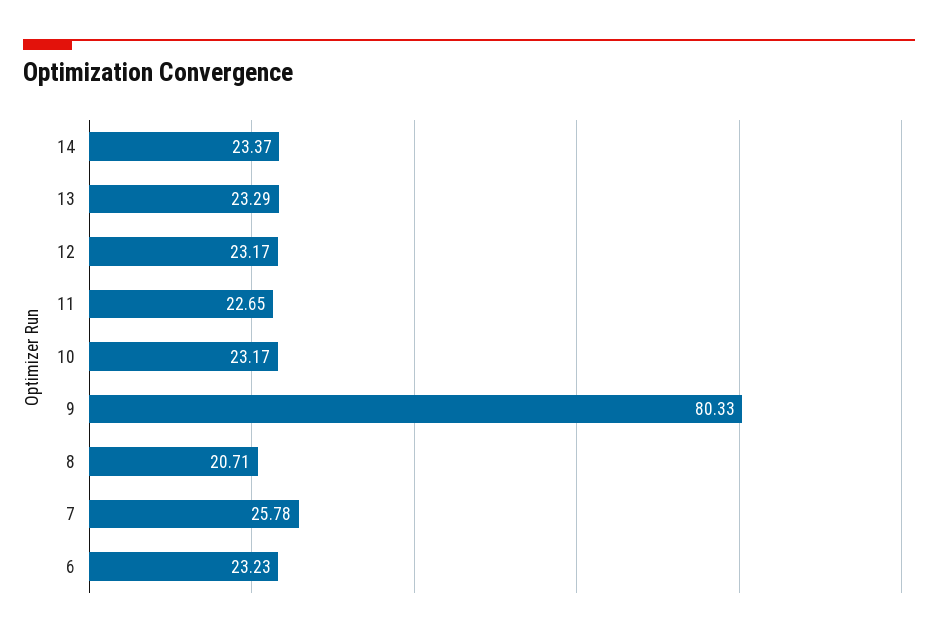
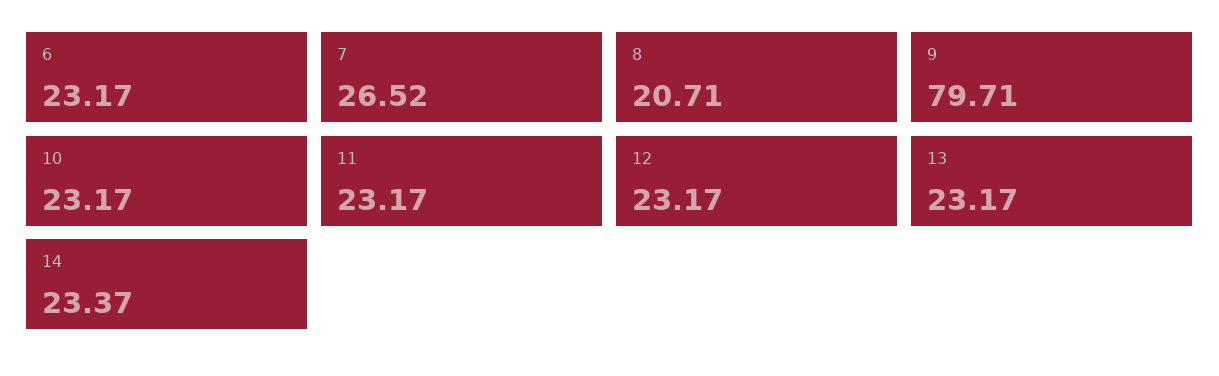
13: 23.29 -> 23.17
11: 22.65 -> 23.17
9: 80.33 -> 79.71
7: 25.78 -> 26.52
6: 23.23 -> 23.17

